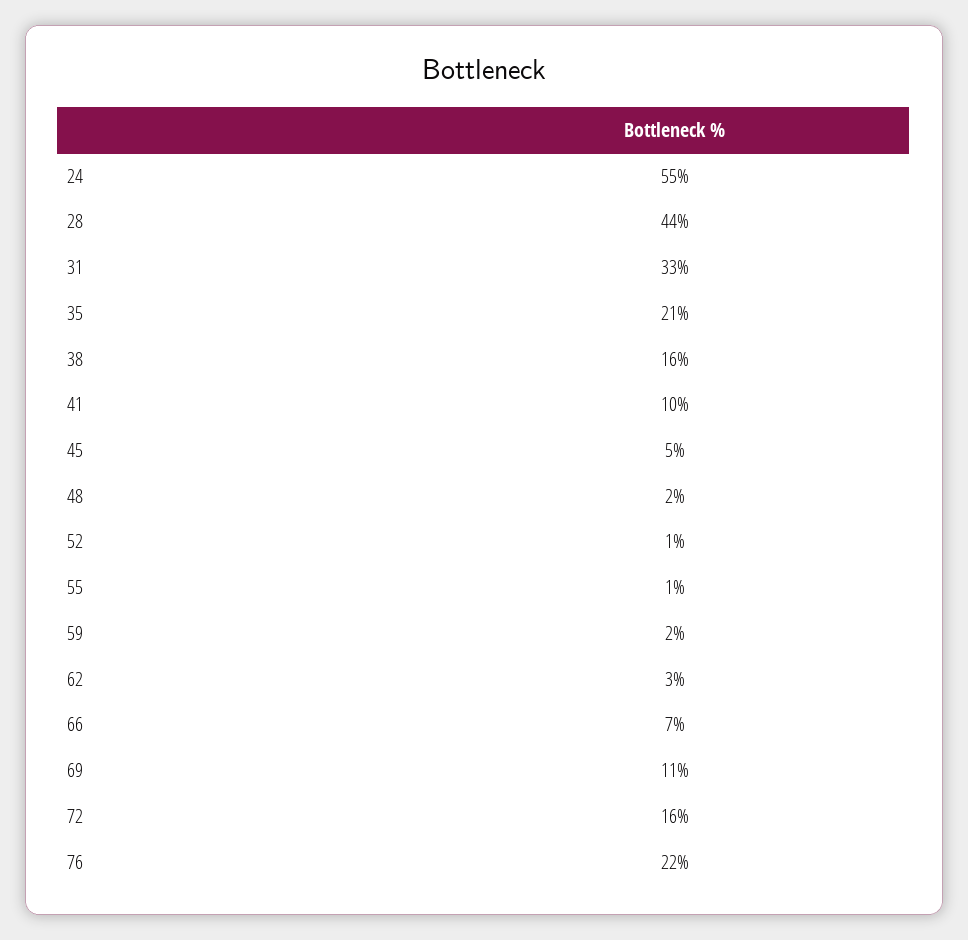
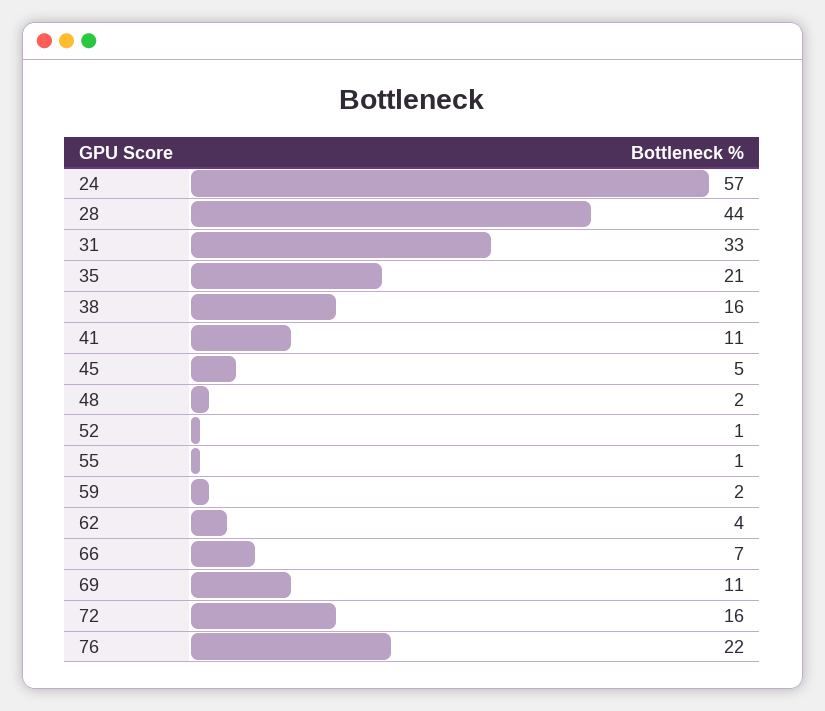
24: 55 -> 57
41: 10 -> 11
62: 3 -> 4

